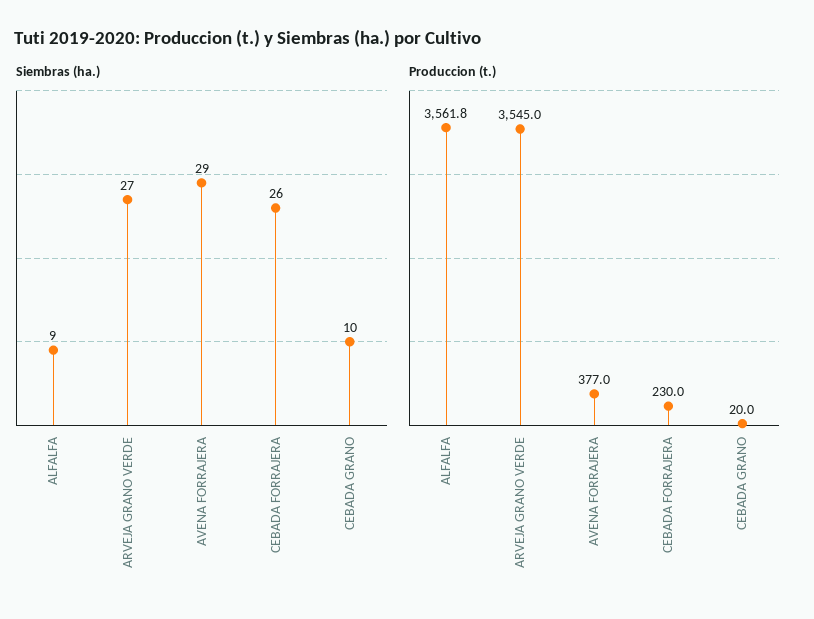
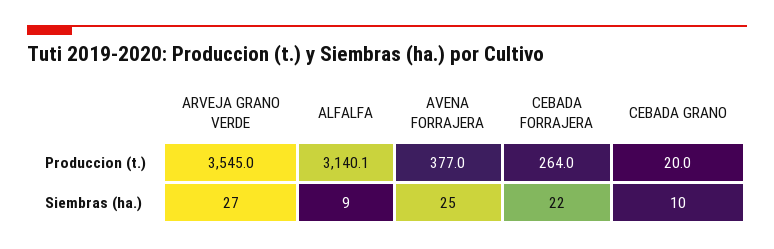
Siembras (ha.), AVENA FORRAJERA: 29 -> 25
Siembras (ha.), CEBADA FORRAJERA: 26 -> 22
Produccion (t.), ALFALFA: 3561.8 -> 3140.1
Produccion (t.), CEBADA FORRAJERA: 230 -> 264

